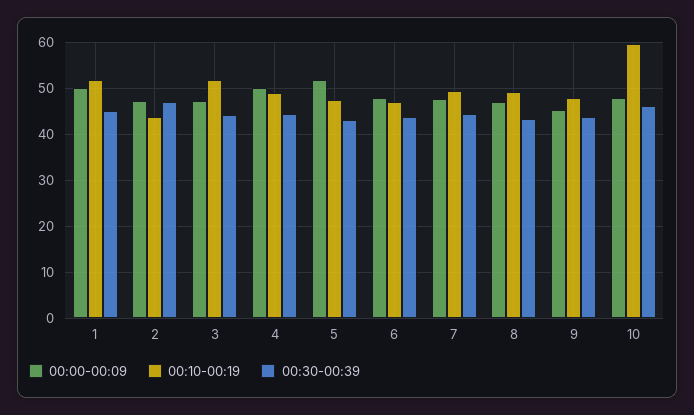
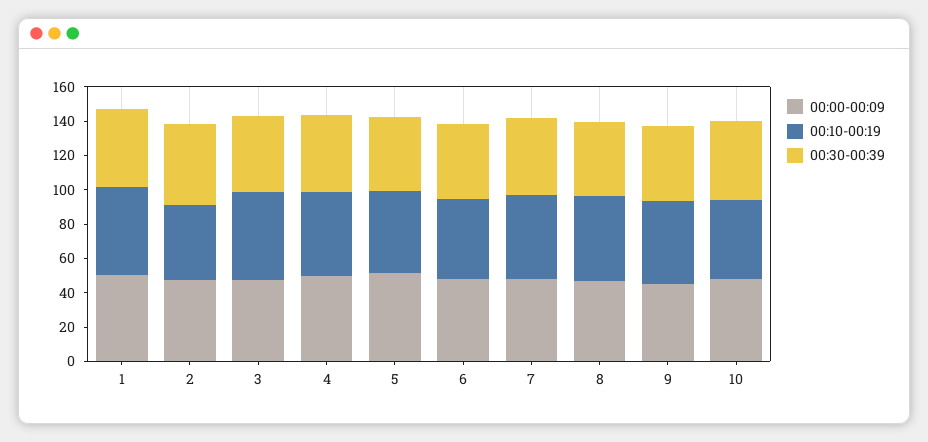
00:10-00:19, 10: 60 -> 45

